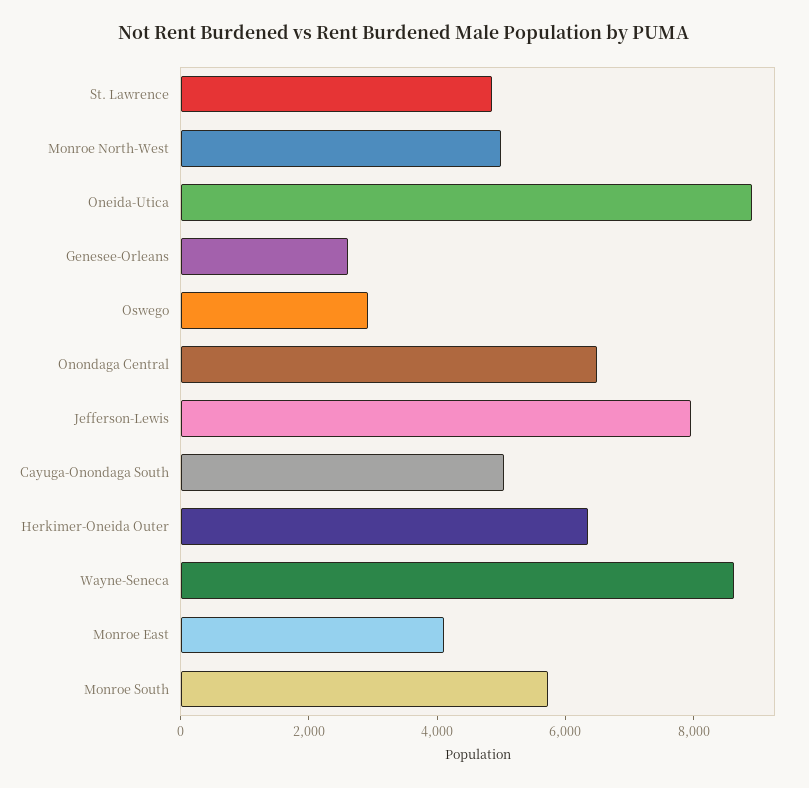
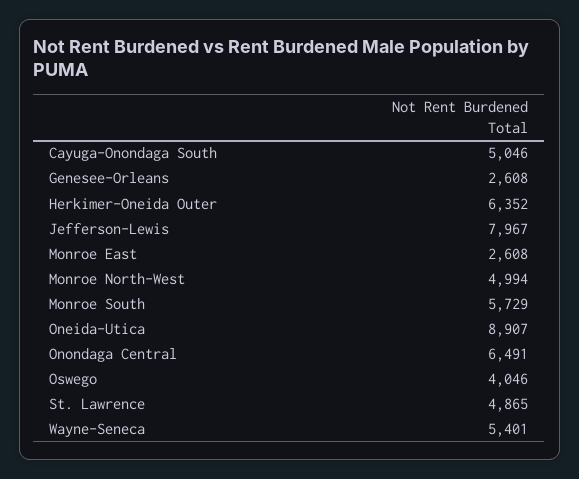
Oswego: 3000 -> 4046
Wayne-Seneca: 8500 -> 5401
Monroe East: 4000 -> 2608

